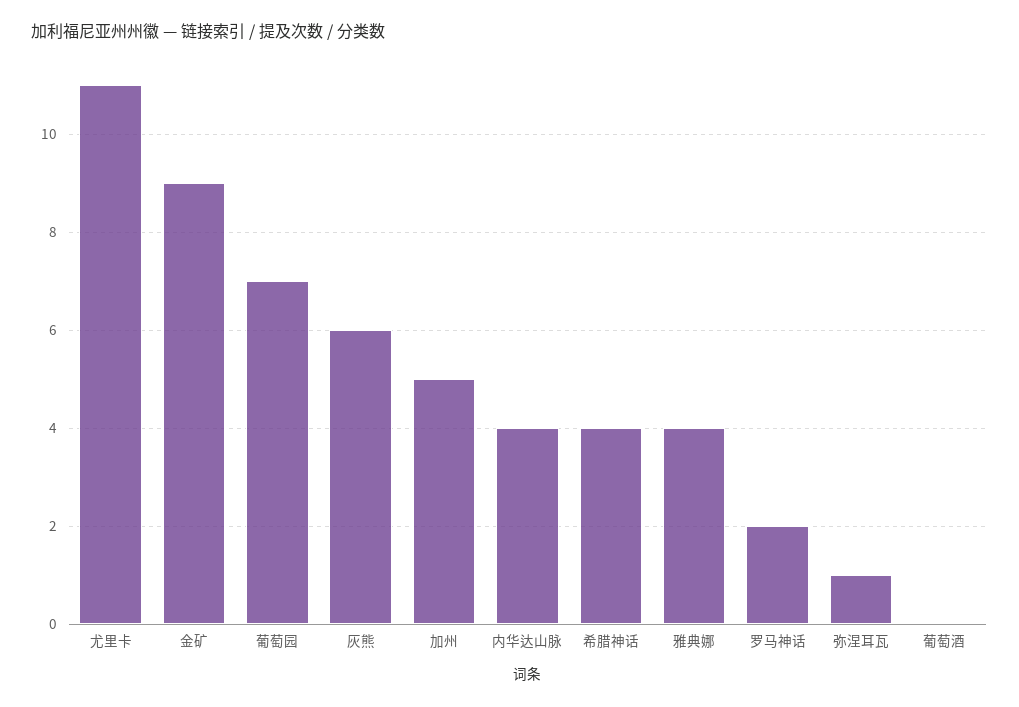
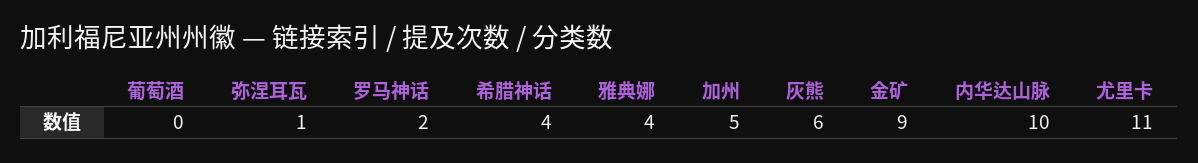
葡萄园: 7 -> none
内华达山脉: 4 -> 10

